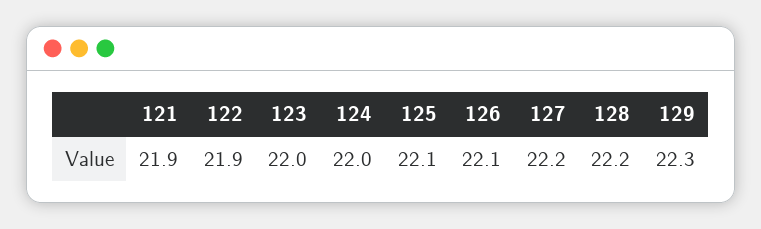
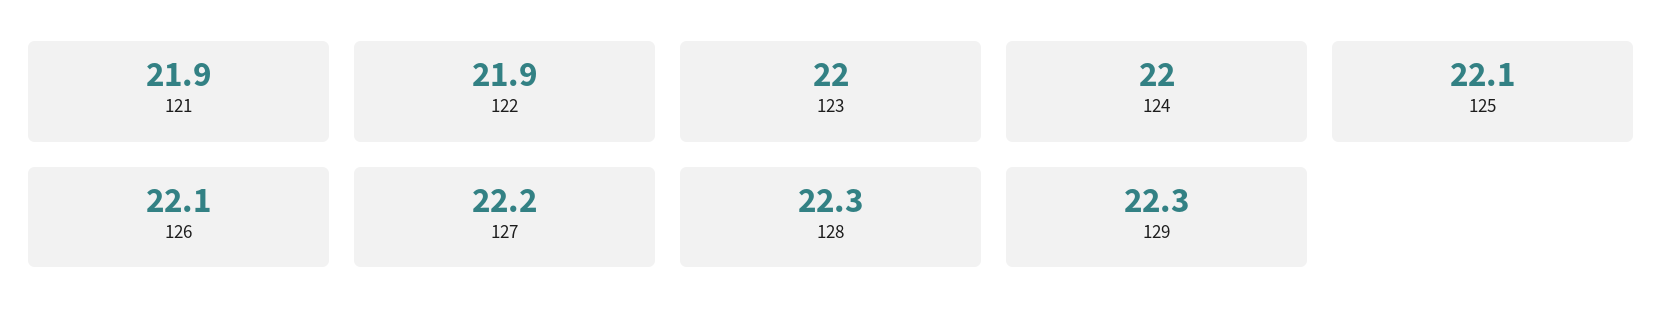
128: 22.2 -> 22.3

